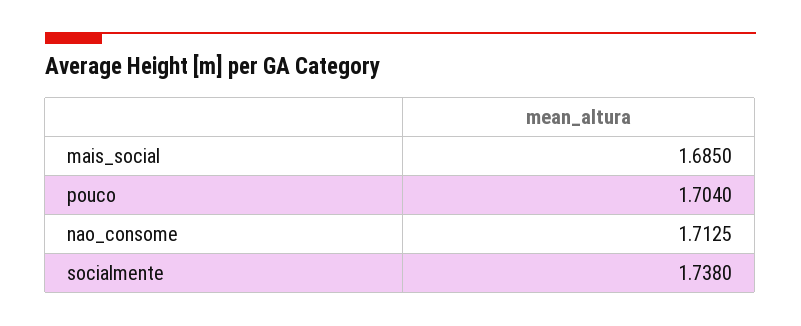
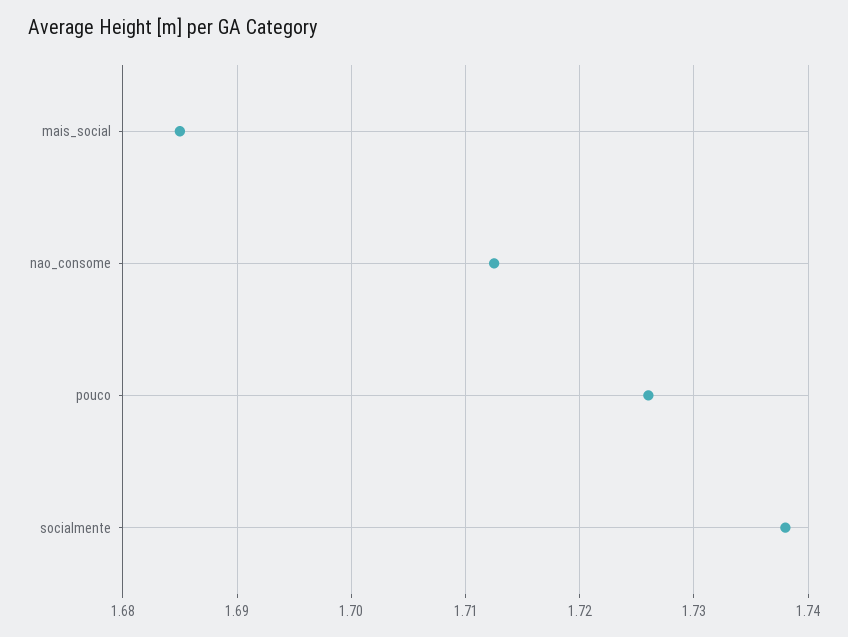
pouco: 1.704 -> 1.726

